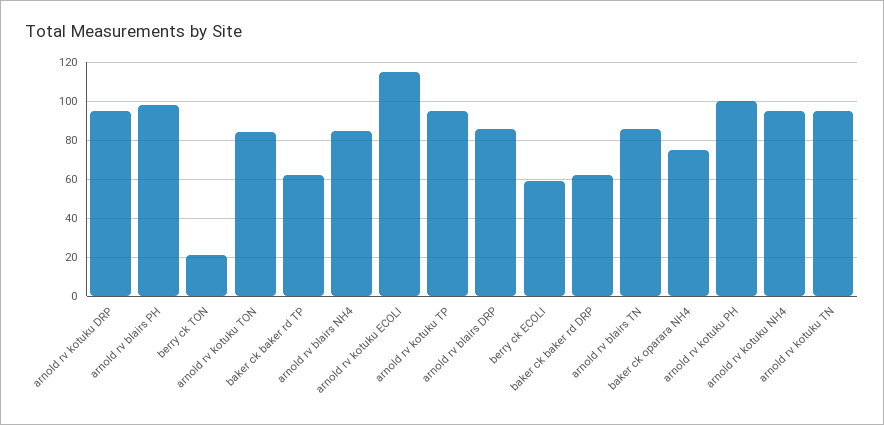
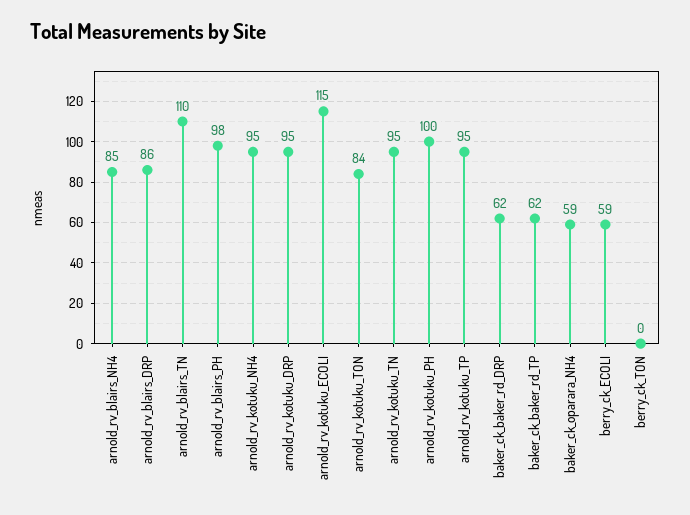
berry ck TON: 20 -> 0
arnold rv blairs TN: 85 -> 110
baker ck oparara NH4: 75 -> 59

